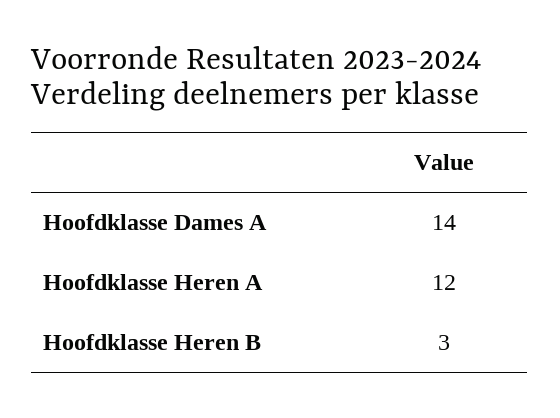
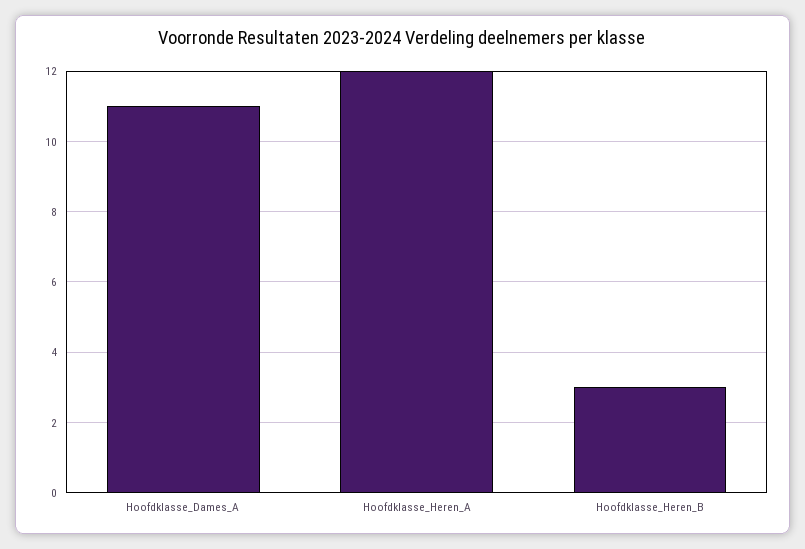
Hoofdklasse Dames A: 14 -> 11

